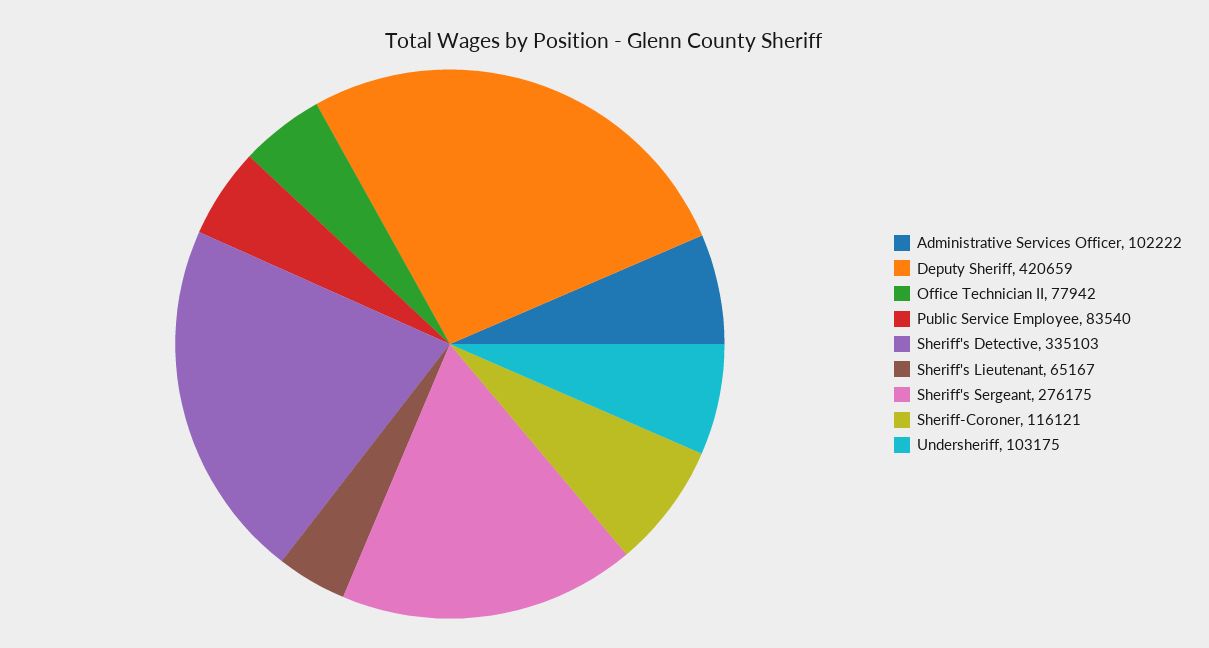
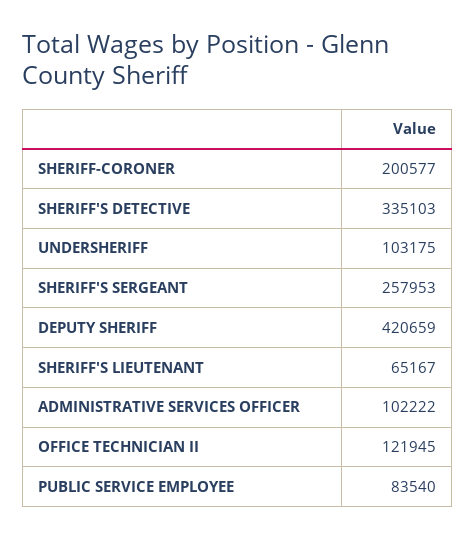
Office Technician II: 77942 -> 121945
Sheriff's Sergeant: 276175 -> 257953
Sheriff-Coroner: 116121 -> 200577

